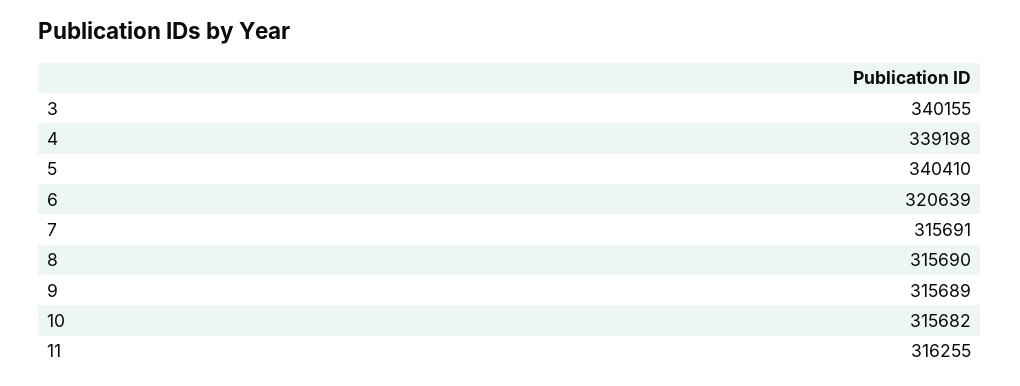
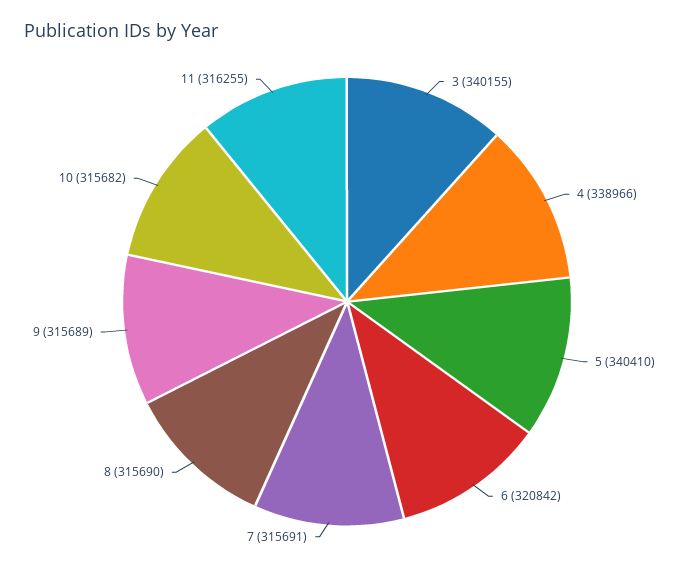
4: 339198 -> 338966
6: 320639 -> 320842

